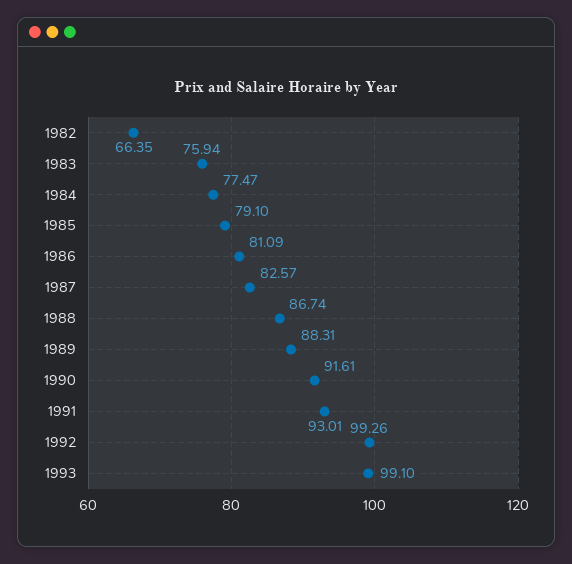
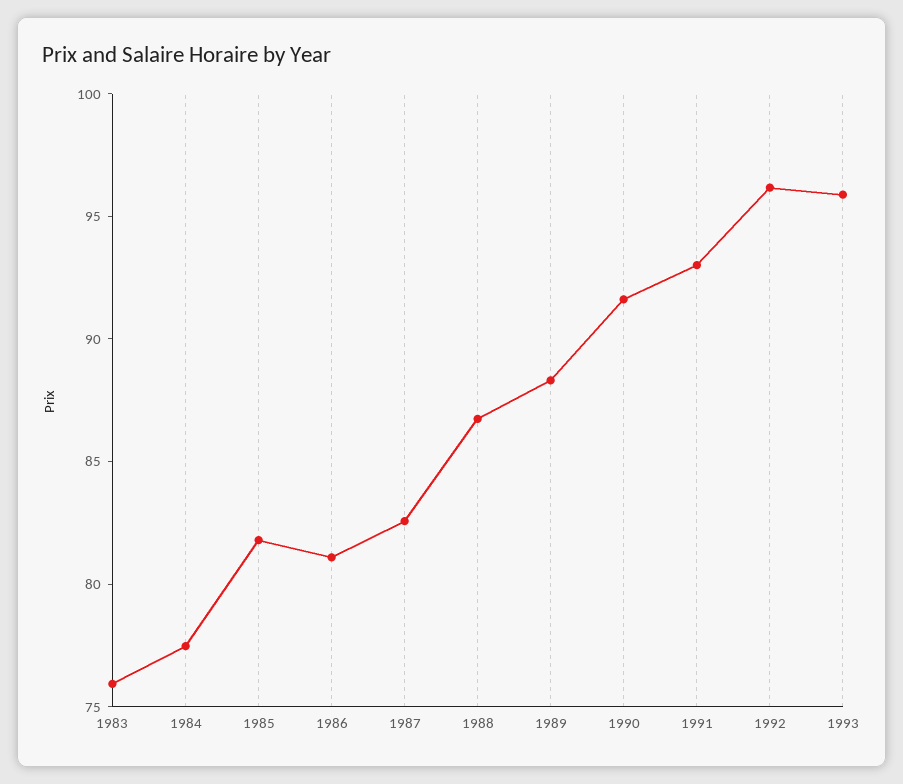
1982: 66.35 -> none
1985: 79.1 -> 82
1992: 99.26 -> 96
1993: 99.1 -> 96

